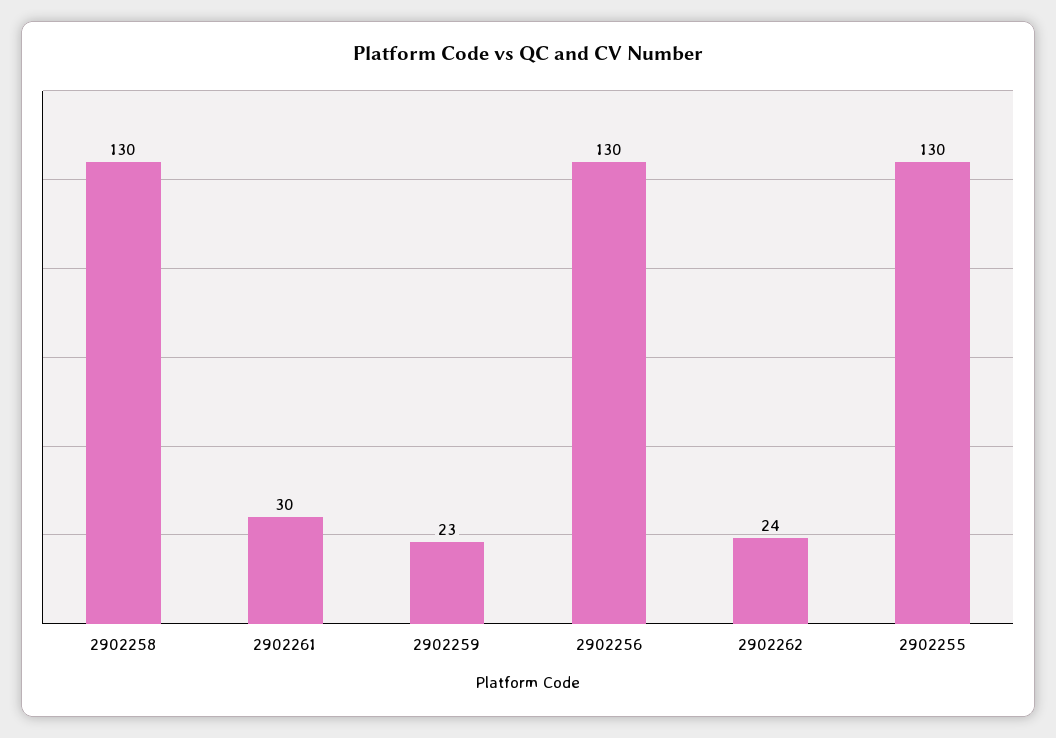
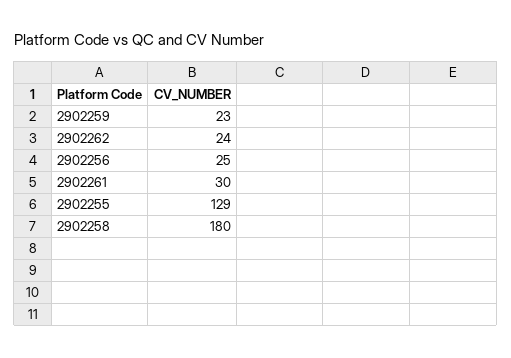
2902258: 130 -> 180
2902256: 130 -> 25
2902255: 130 -> 129

